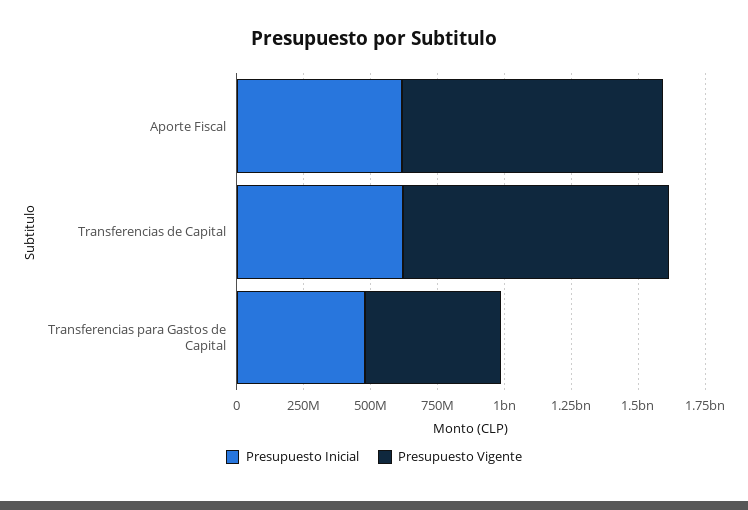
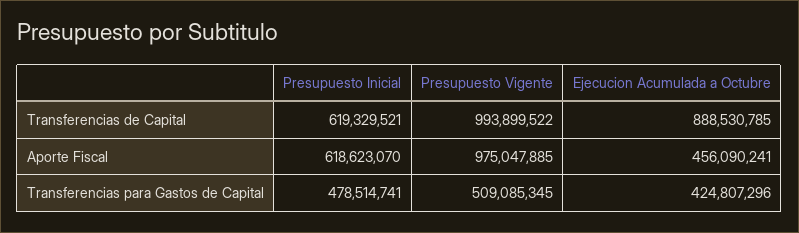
Ejecucion Acumulada a Octubre, Transferencias de Capital: none -> 888530785
Ejecucion Acumulada a Octubre, Aporte Fiscal: none -> 456090241
Ejecucion Acumulada a Octubre, Transferencias para Gastos de Capital: none -> 424807296

